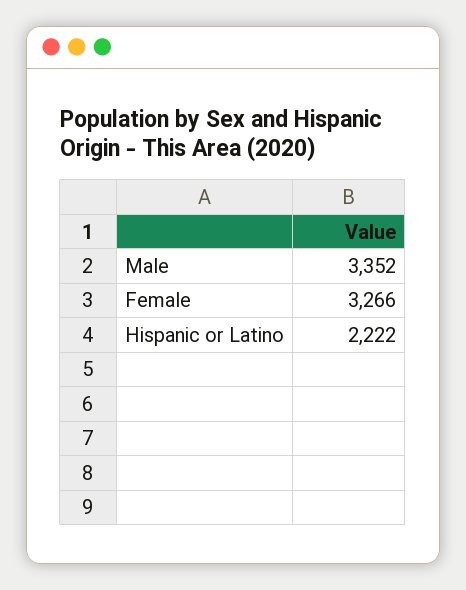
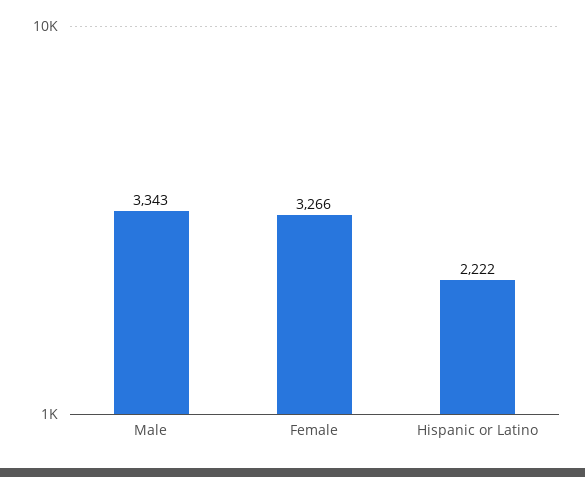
Male: 3352 -> 3343

